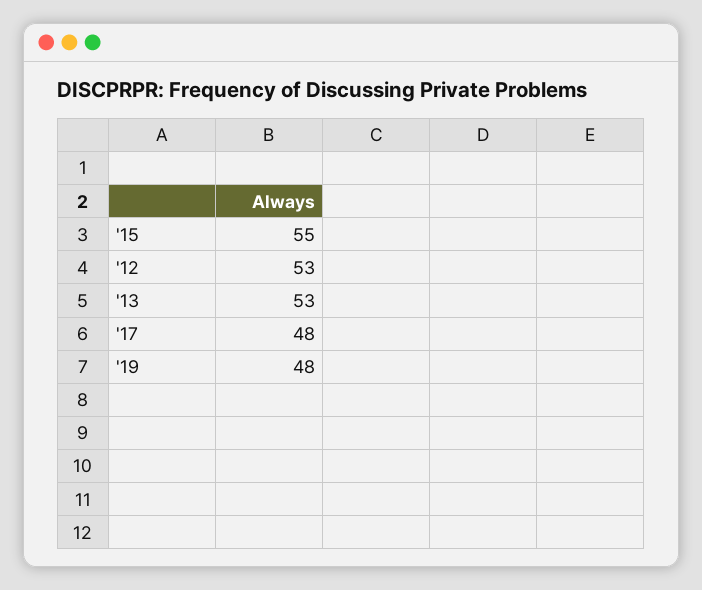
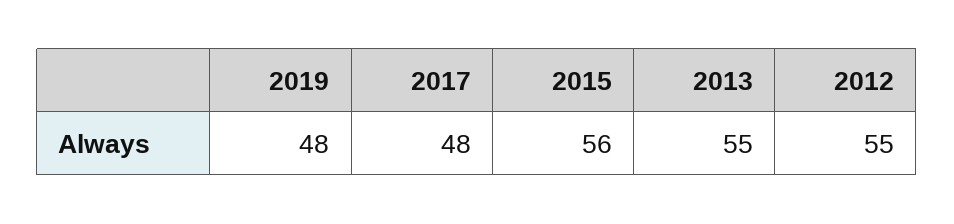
'15: 55 -> 56
'12: 53 -> 55
'13: 53 -> 55

